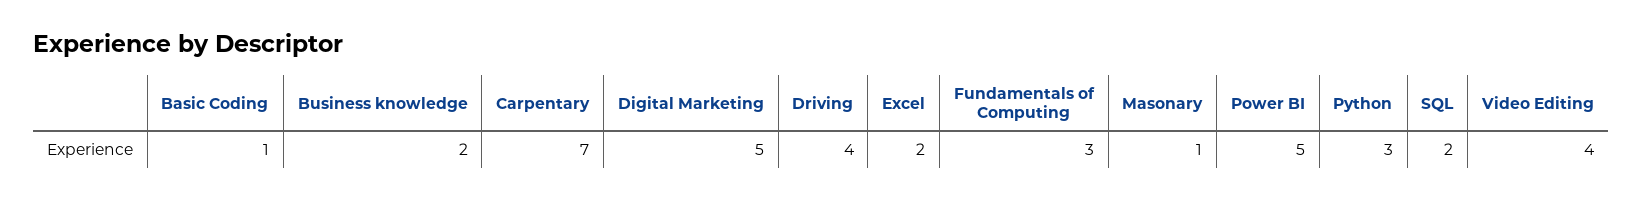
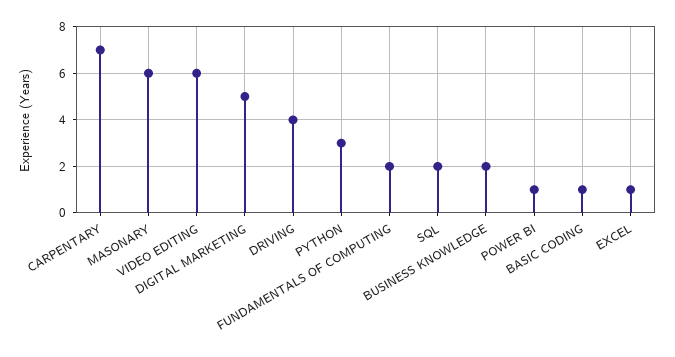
Excel: 2 -> 1
Fundamentals of Computing: 3 -> 2
Masonary: 1 -> 6
Power BI: 5 -> 1
Video Editing: 4 -> 6

